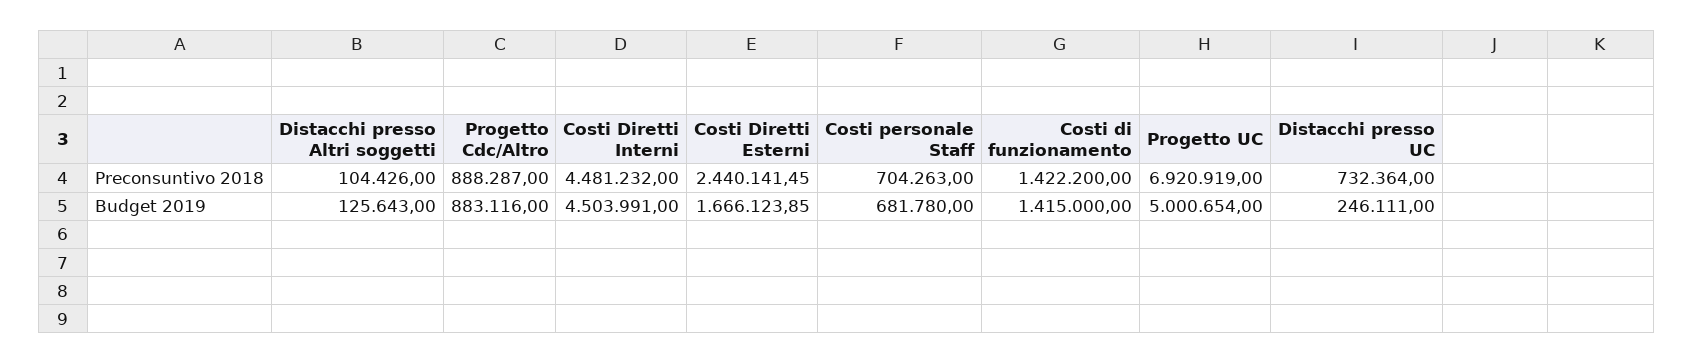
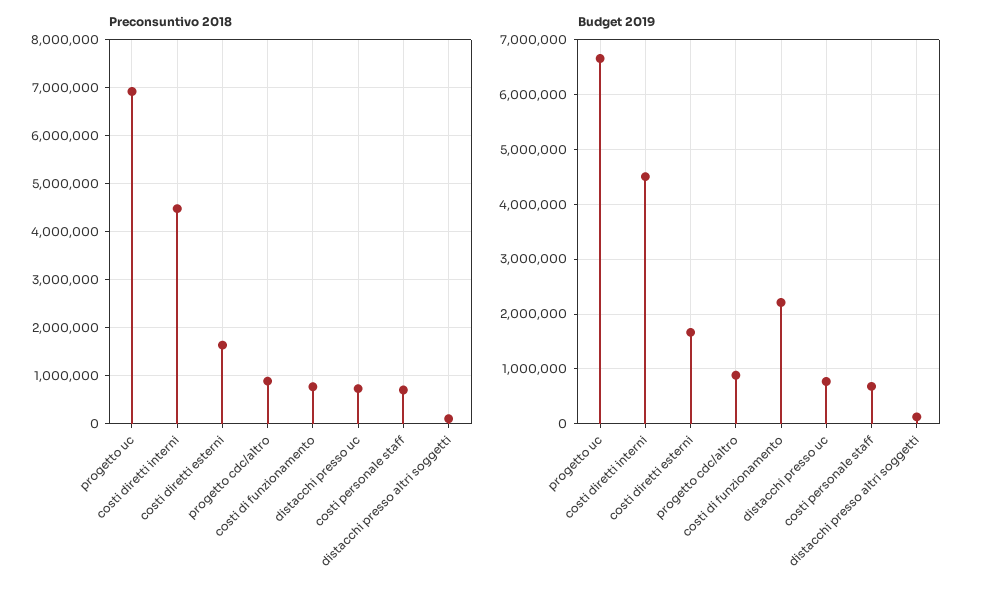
Preconsuntivo 2018, Costi Diretti Esterni: 2440141.45 -> 1600000
Preconsuntivo 2018, Costi di funzionamento: 1422200 -> 800000
Budget 2019, Costi di funzionamento: 1415000 -> 2200000
Budget 2019, Progetto UC: 5000654 -> 6600000
Budget 2019, Distacchi presso UC: 246111 -> 800000

